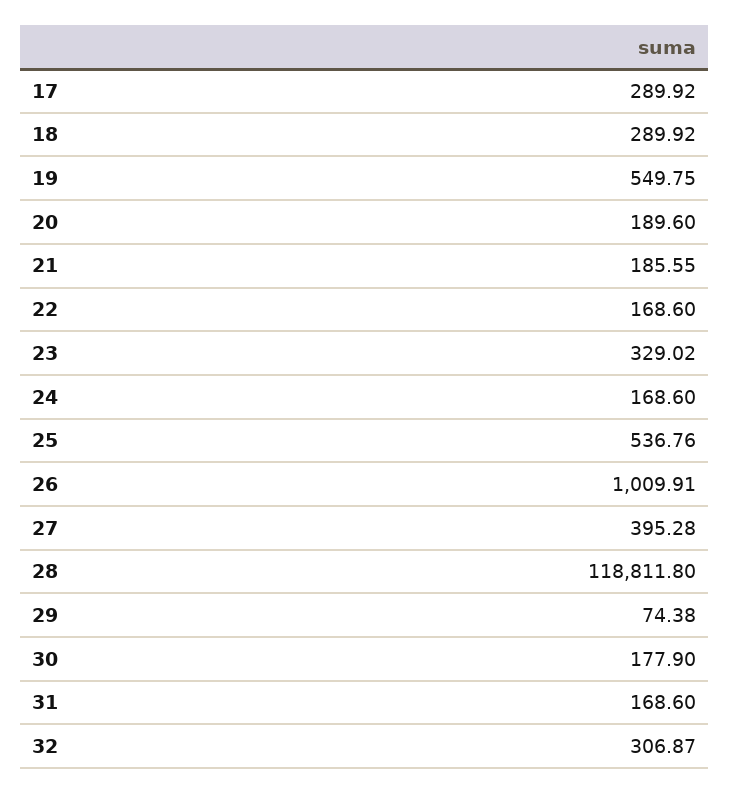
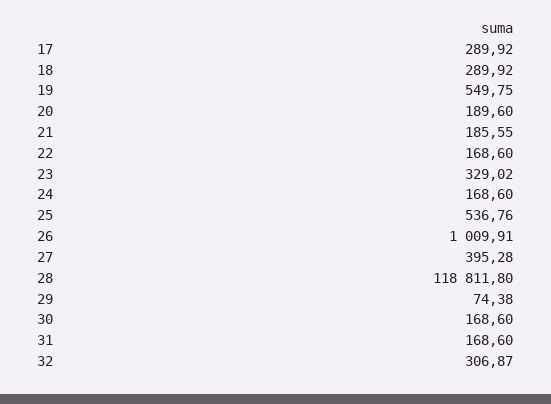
30: 177.9 -> 168.6

